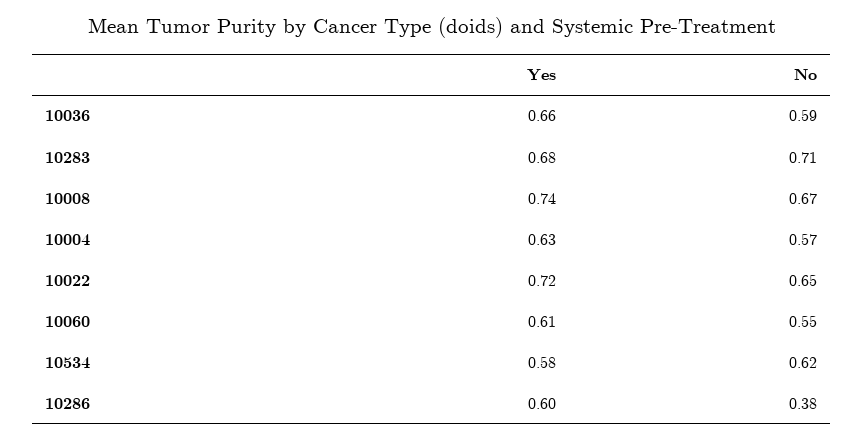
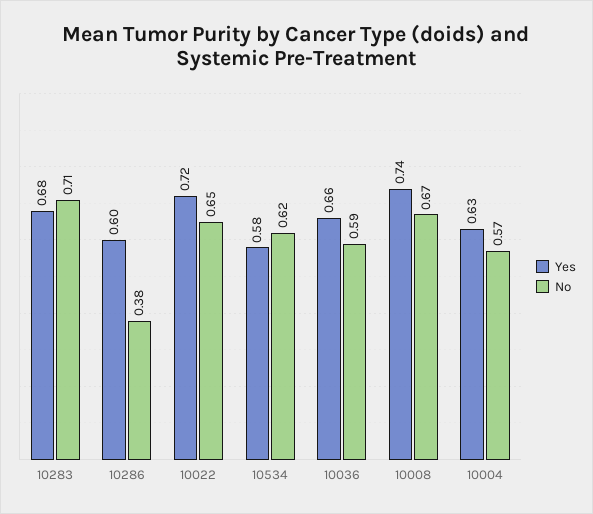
Yes, 10060: 0.61 -> none
No, 10060: 0.55 -> none

